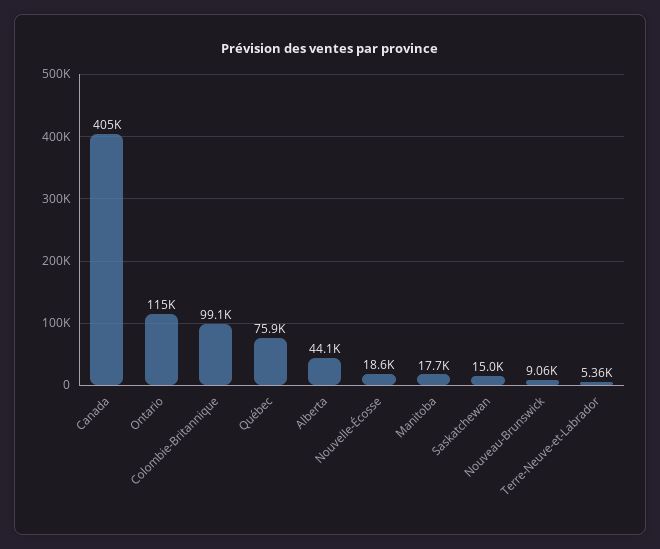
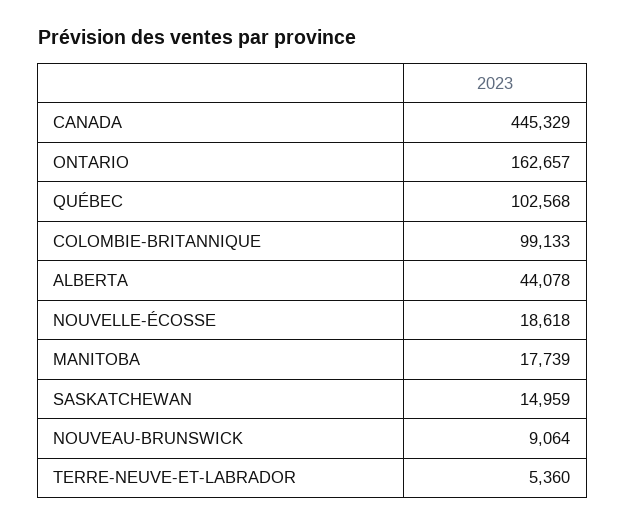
Canada: 405000 -> 445329
Ontario: 115000 -> 162657
Québec: 75900 -> 102568

